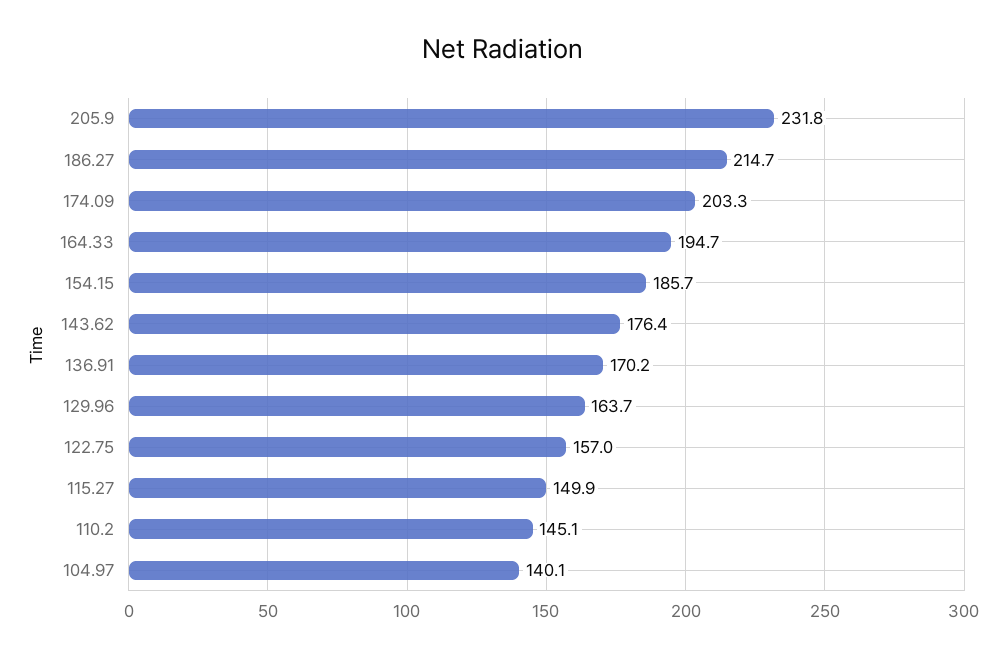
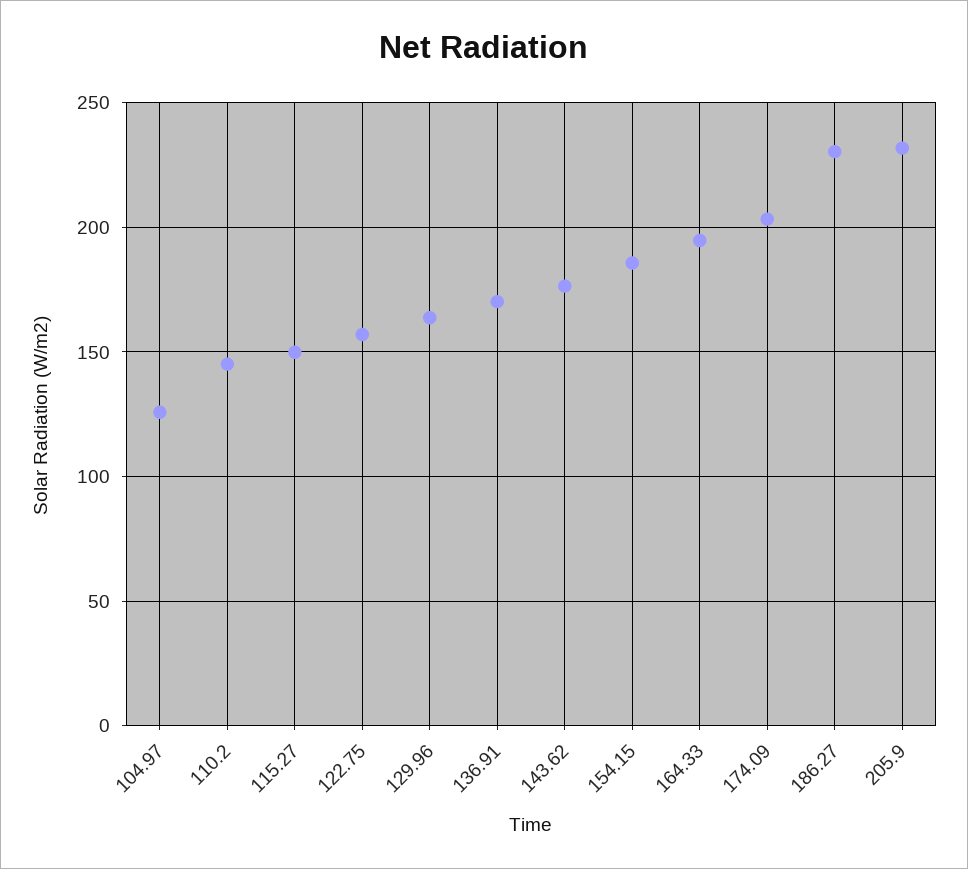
186.27: 214.7 -> 230
104.97: 140.1 -> 125

